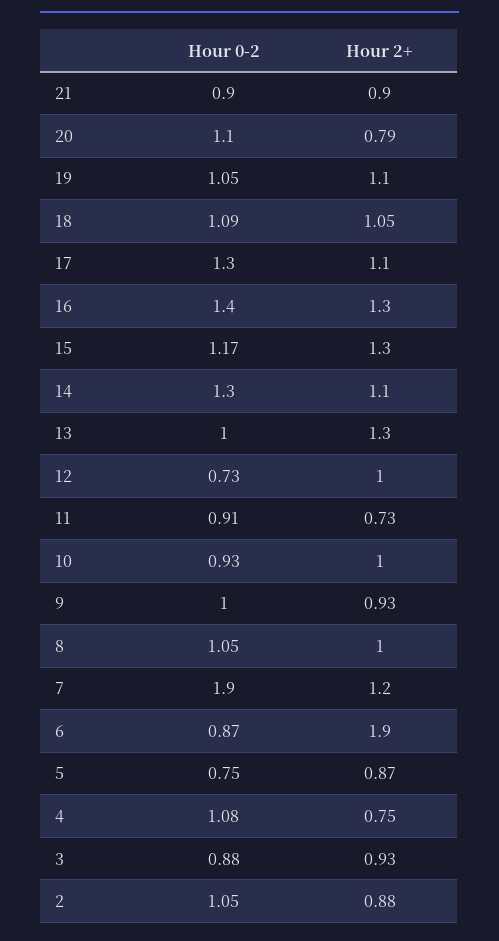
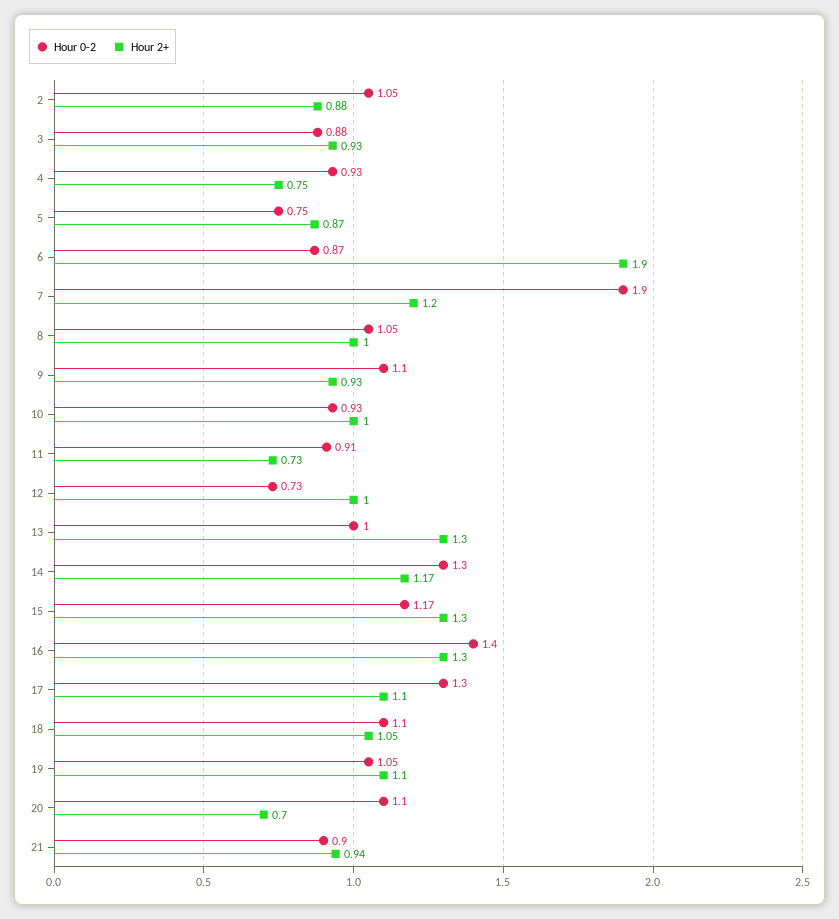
Hour 2+, 21: 0.9 -> 0.94
Hour 2+, 20: 0.79 -> 0.7
Hour 0-2, 18: 1.09 -> 1.1
Hour 2+, 14: 1.1 -> 1.17
Hour 0-2, 9: 1 -> 1.1
Hour 0-2, 4: 1.08 -> 0.93

